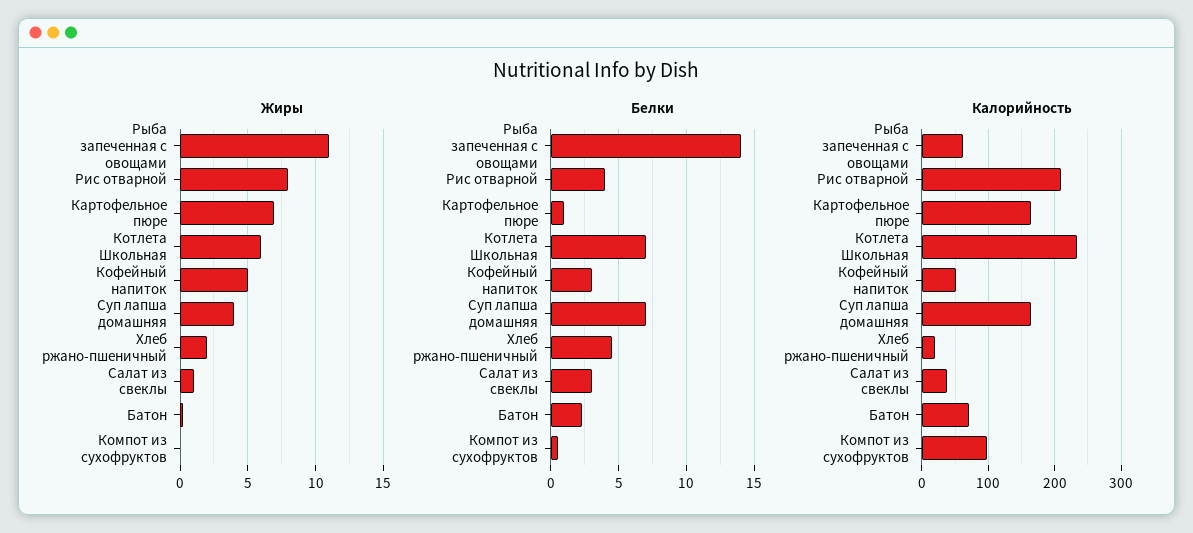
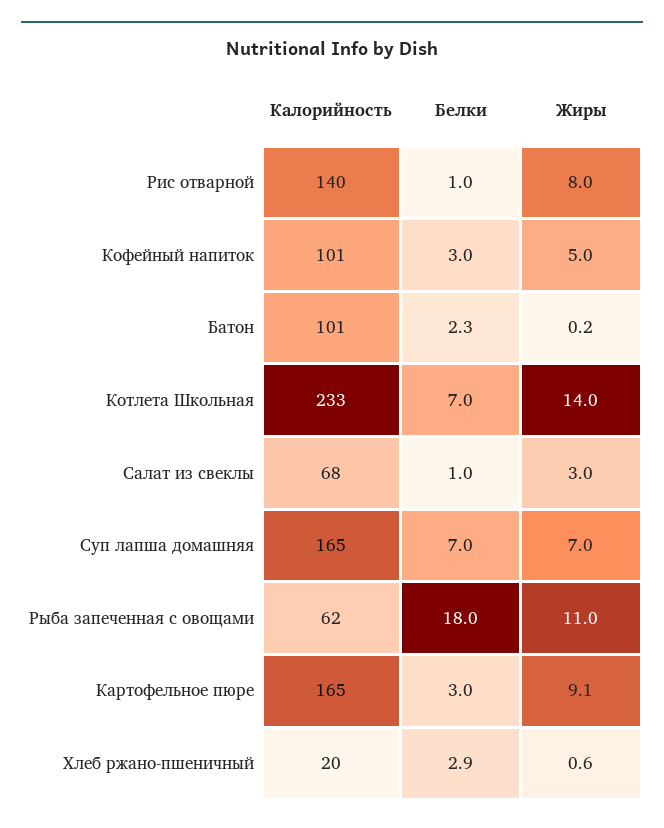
Жиры, Картофельное пюре: 7 -> 9.1
Жиры, Котлета Школьная: 6 -> 14
Жиры, Суп лапша домашняя: 4 -> 7
Жиры, Хлеб ржано-пшеничный: 2 -> 0.6
Жиры, Салат из свеклы: 1 -> 3
Жиры, Компот из сухофруктов: 0 -> none
Белки, Рыба запеченная с овощами: 14 -> 18
Белки, Рис отварной: 4 -> 1
Белки, Картофельное пюре: 1 -> 3
Белки, Хлеб ржано-пшеничный: 4.5 -> 2.9
Белки, Салат из свеклы: 3 -> 1
Белки, Компот из сухофруктов: 0.5 -> none
Калорийность, Рис отварной: 210 -> 140
Калорийность, Кофейный напиток: 50 -> 101
Калорийность, Салат из свеклы: 40 -> 68
Калорийность, Батон: 70 -> 101
Калорийность, Компот из сухофруктов: 100 -> none

